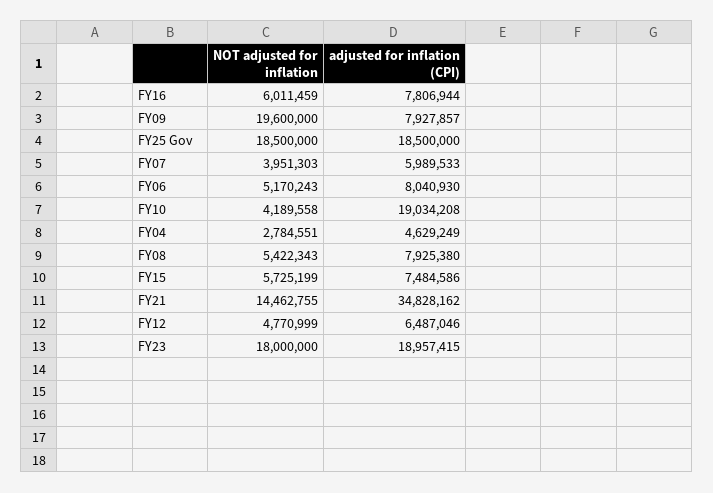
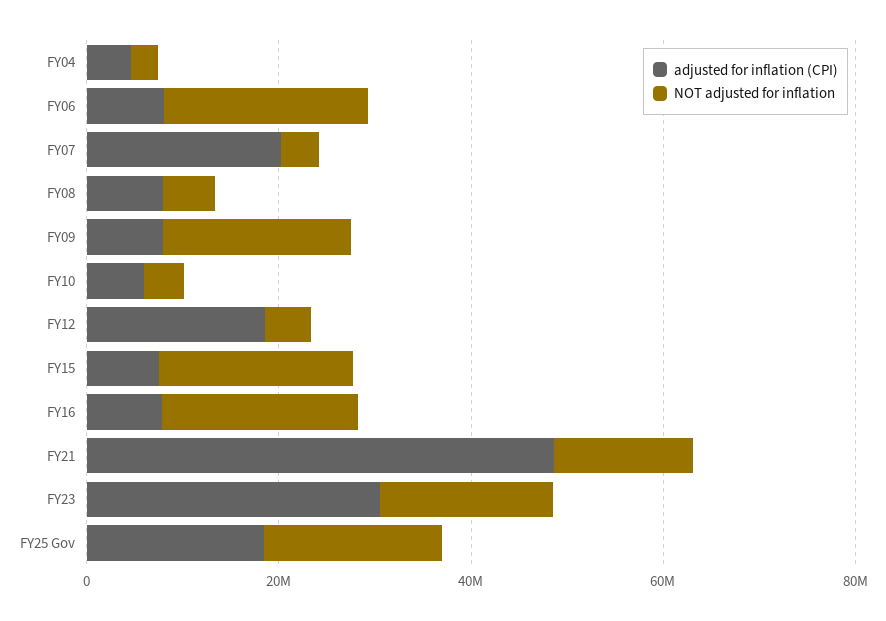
NOT adjusted for inflation, FY16: 6011459 -> 20000000
adjusted for inflation (CPI), FY07: 5989533 -> 20000000
NOT adjusted for inflation, FY06: 5170243 -> 20000000
adjusted for inflation (CPI), FY10: 19034208 -> 5000000
NOT adjusted for inflation, FY15: 5725199 -> 20000000
adjusted for inflation (CPI), FY21: 34828162 -> 50000000
adjusted for inflation (CPI), FY12: 6487046 -> 20000000
adjusted for inflation (CPI), FY23: 18957415 -> 30000000

